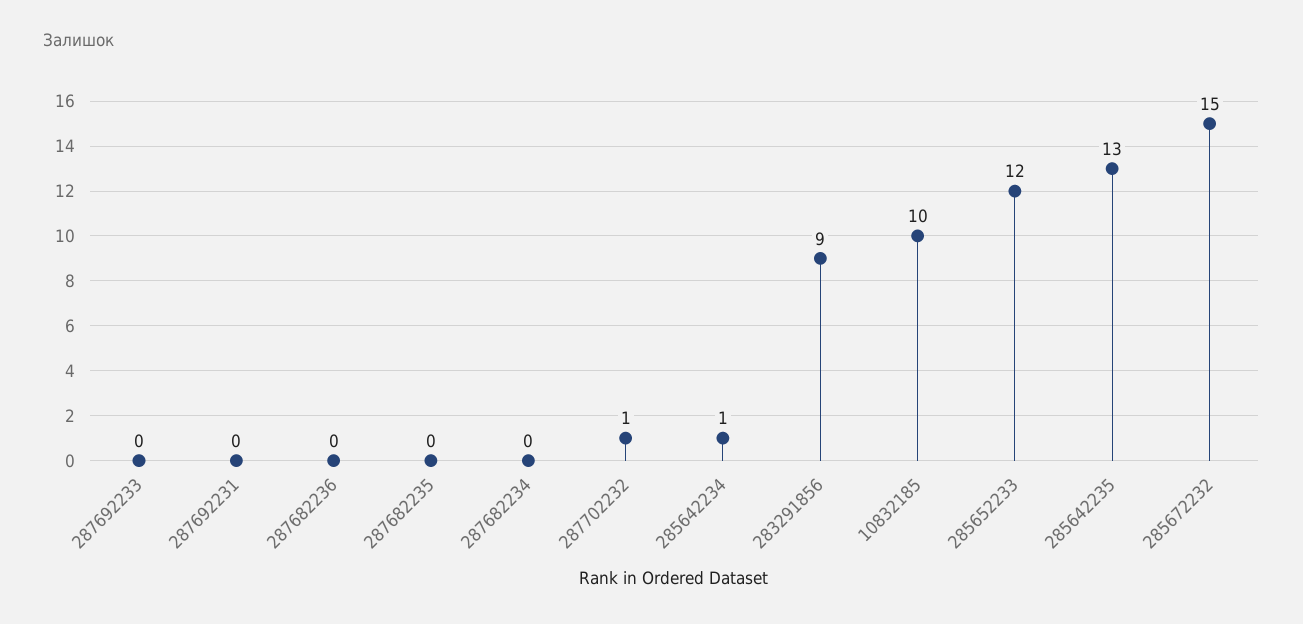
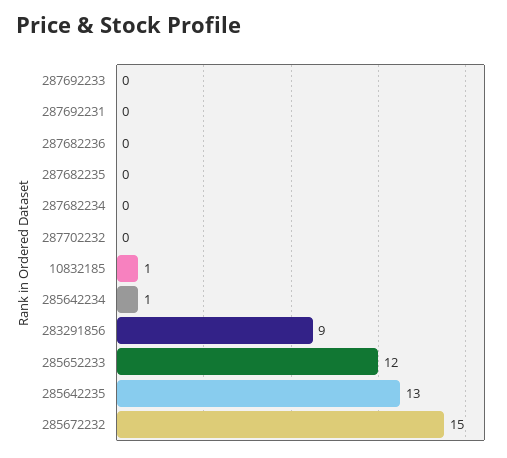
287702232: 1 -> 0
10832185: 10 -> 1

